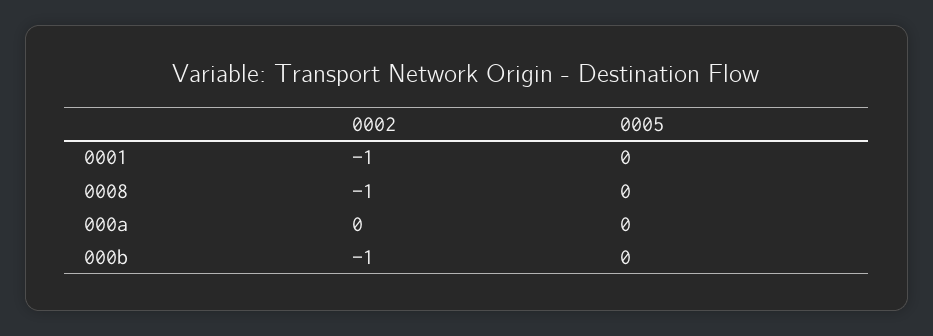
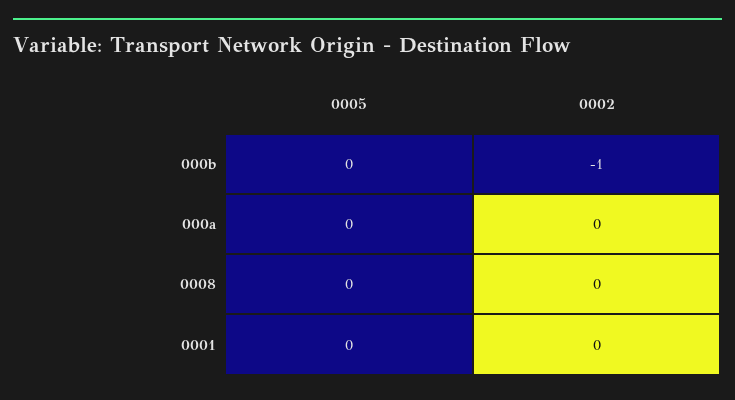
0002, 0001: -1 -> 0
0002, 0008: -1 -> 0

